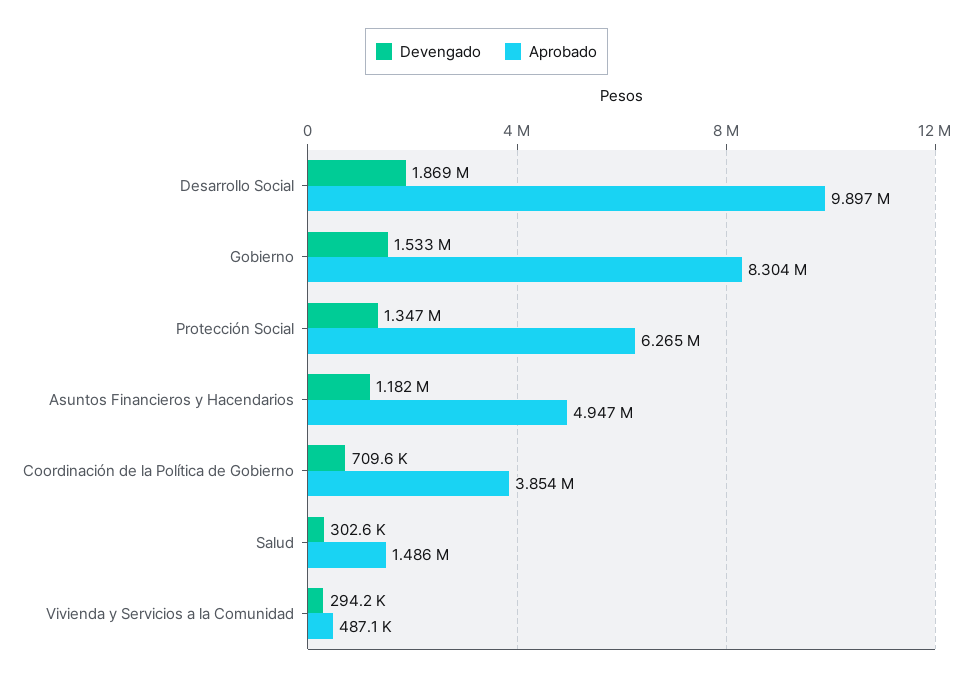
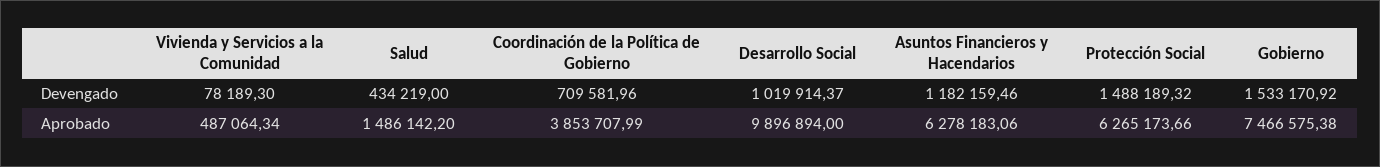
Devengado, Desarrollo Social: 1869000 -> 1019914.37
Aprobado, Gobierno: 8304000 -> 7466575.38
Devengado, Protección Social: 1347000 -> 1488189.32
Aprobado, Asuntos Financieros y Hacendarios: 4947000 -> 6278183.06
Devengado, Salud: 302600 -> 434219
Devengado, Vivienda y Servicios a la Comunidad: 294200 -> 78189.3

